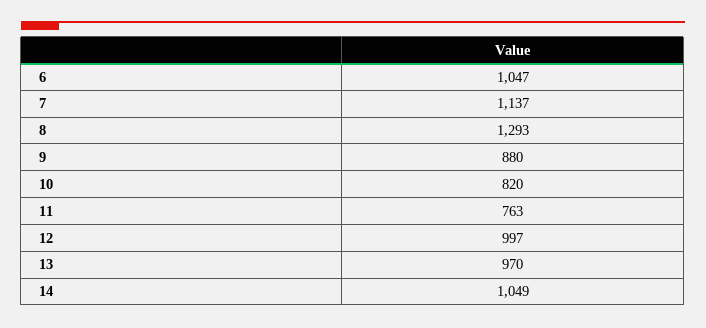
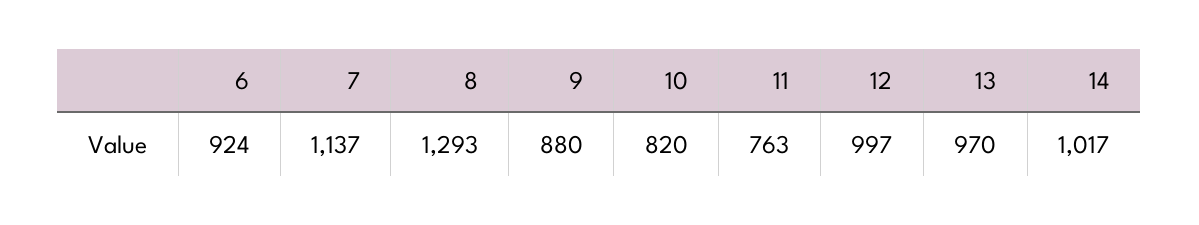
6: 1047 -> 924
14: 1049 -> 1017

